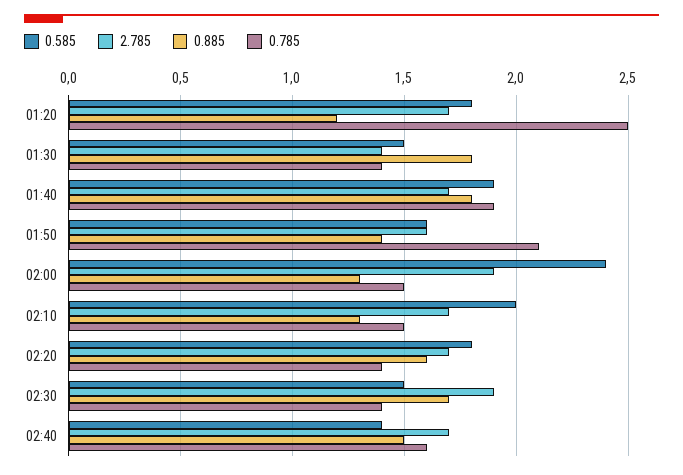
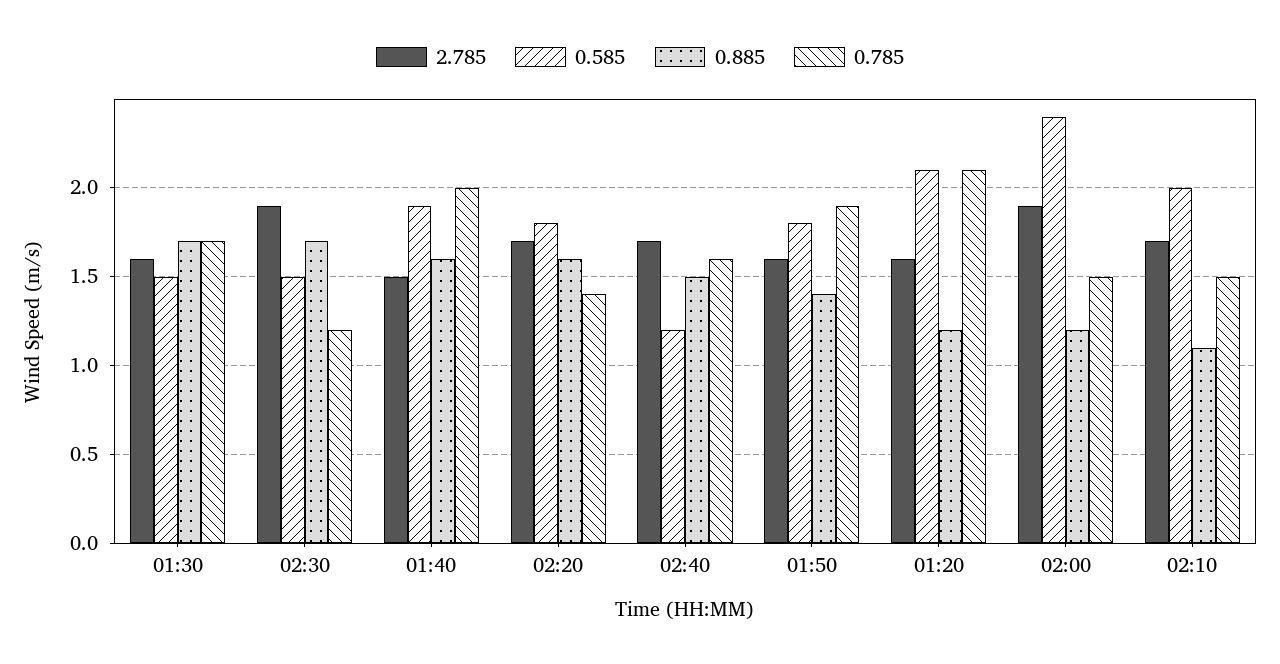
0.585, 01:20: 1.8 -> 2.1
2.785, 01:20: 1.7 -> 1.6
0.785, 01:20: 2.5 -> 2.1
2.785, 01:30: 1.4 -> 1.6
0.885, 01:30: 1.8 -> 1.7
0.785, 01:30: 1.4 -> 1.7
2.785, 01:40: 1.7 -> 1.5
0.885, 01:40: 1.8 -> 1.6
0.785, 01:40: 1.9 -> 2
0.585, 01:50: 1.6 -> 1.8
0.785, 01:50: 2.1 -> 1.9
0.885, 02:00: 1.3 -> 1.2
0.885, 02:10: 1.3 -> 1.1
0.785, 02:30: 1.4 -> 1.2
0.585, 02:40: 1.4 -> 1.2

